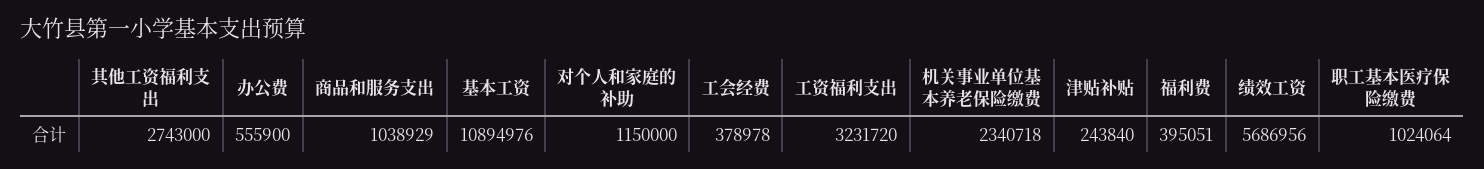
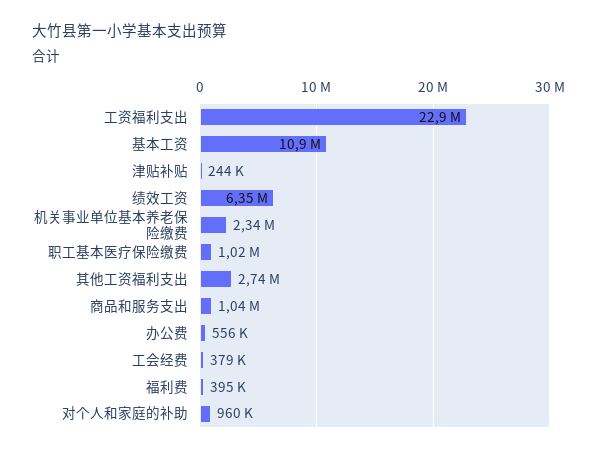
对个人和家庭的补助: 1150000 -> 960000
工资福利支出: 3231720 -> 22900000
绩效工资: 5686956 -> 6350000

